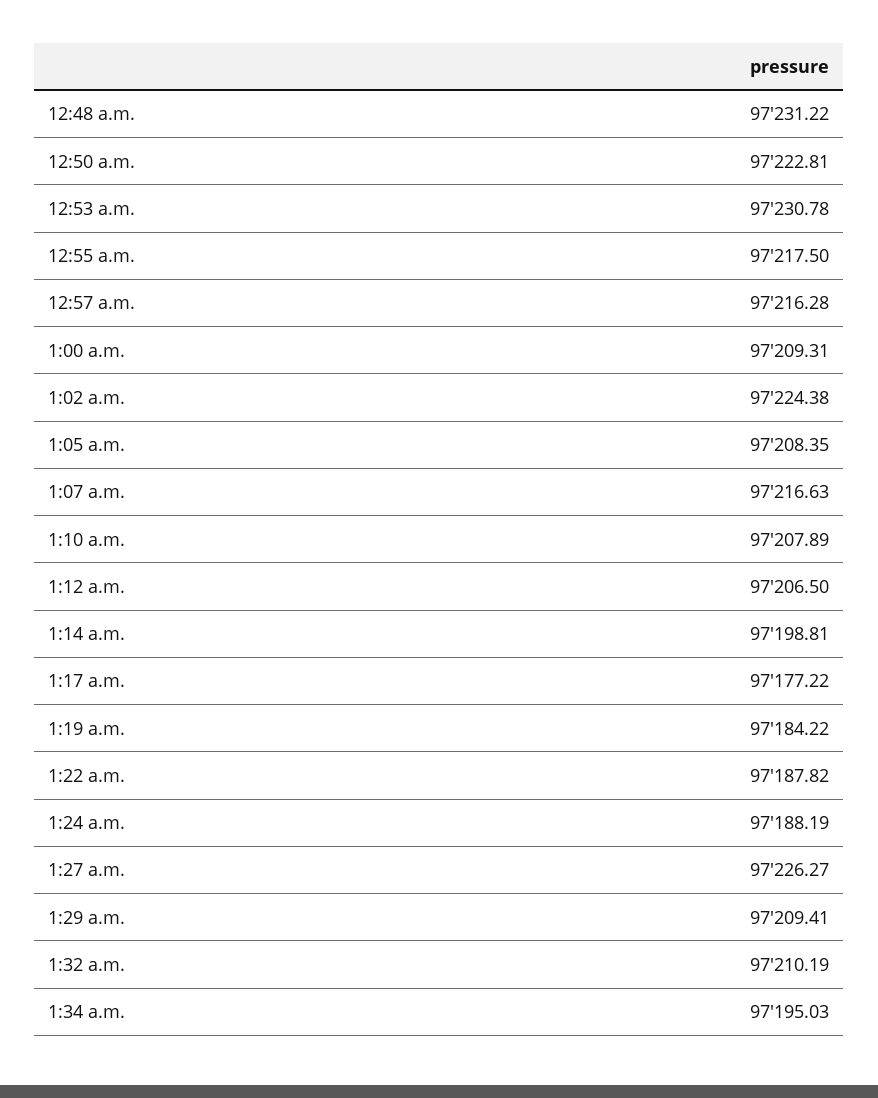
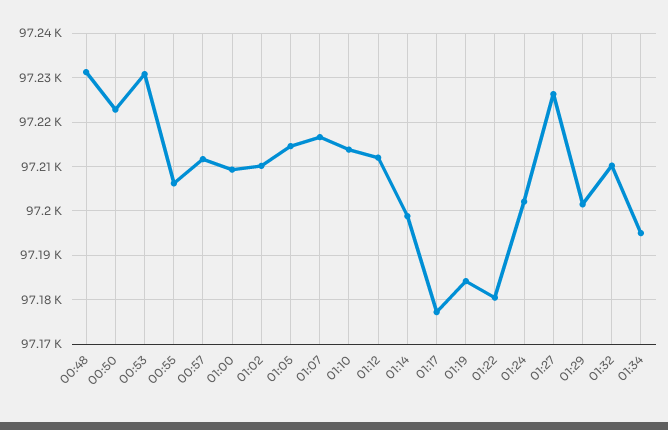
12:55 a.m.: 97217.5 -> 97206
12:57 a.m.: 97216.28 -> 97212
1:02 a.m.: 97224.38 -> 97210
1:05 a.m.: 97208.35 -> 97214
1:10 a.m.: 97207.89 -> 97214
1:12 a.m.: 97206.5 -> 97212
1:22 a.m.: 97187.82 -> 97180
1:24 a.m.: 97188.19 -> 97202
1:29 a.m.: 97209.41 -> 97202

